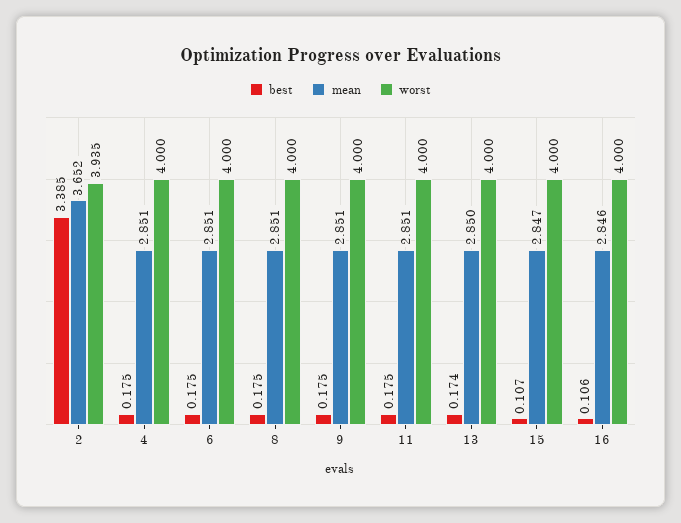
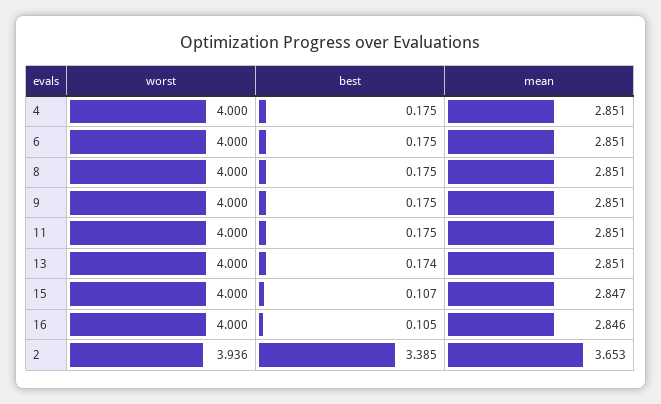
mean, 2: 3.652 -> 3.653
worst, 2: 3.935 -> 3.936
mean, 13: 2.85 -> 2.851
best, 16: 0.106 -> 0.105

